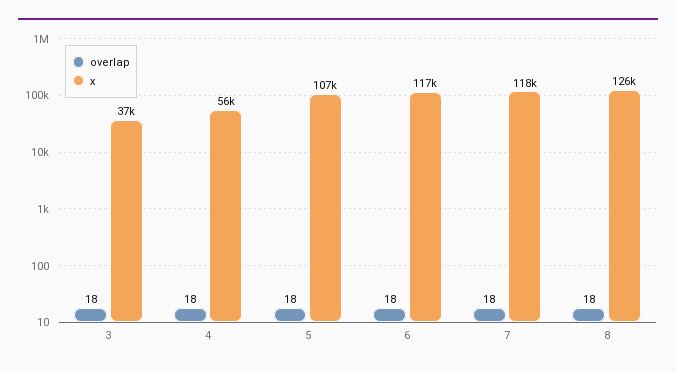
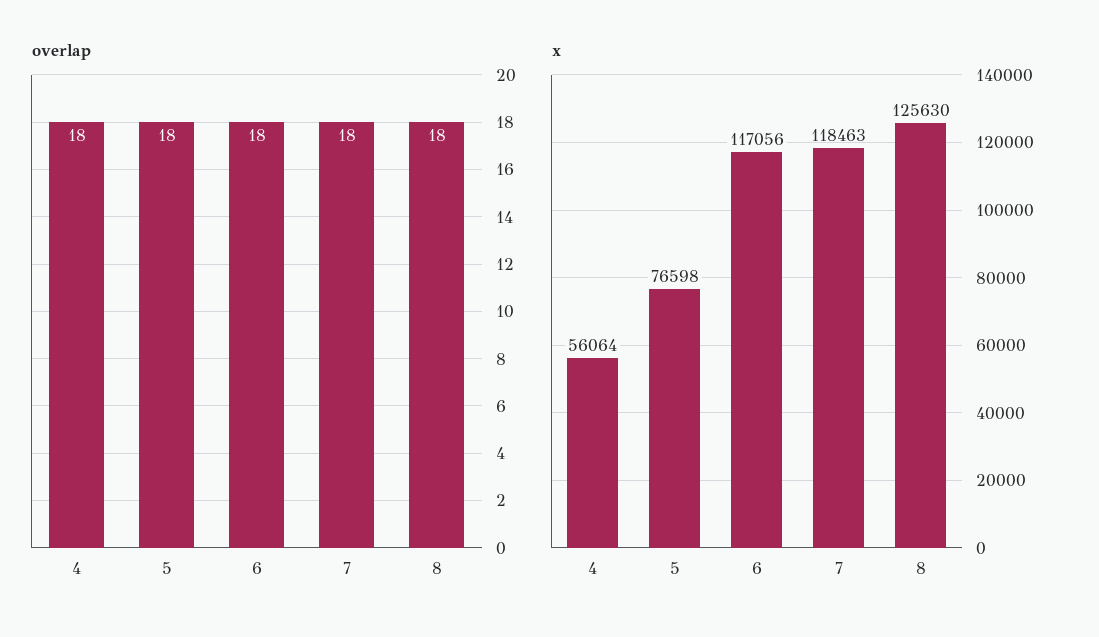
overlap, 3: 18 -> none
x, 3: 37000 -> none
x, 5: 107000 -> 76598

